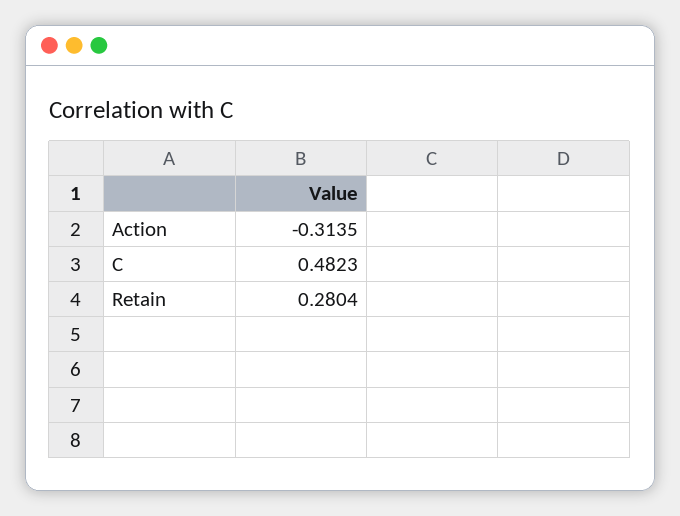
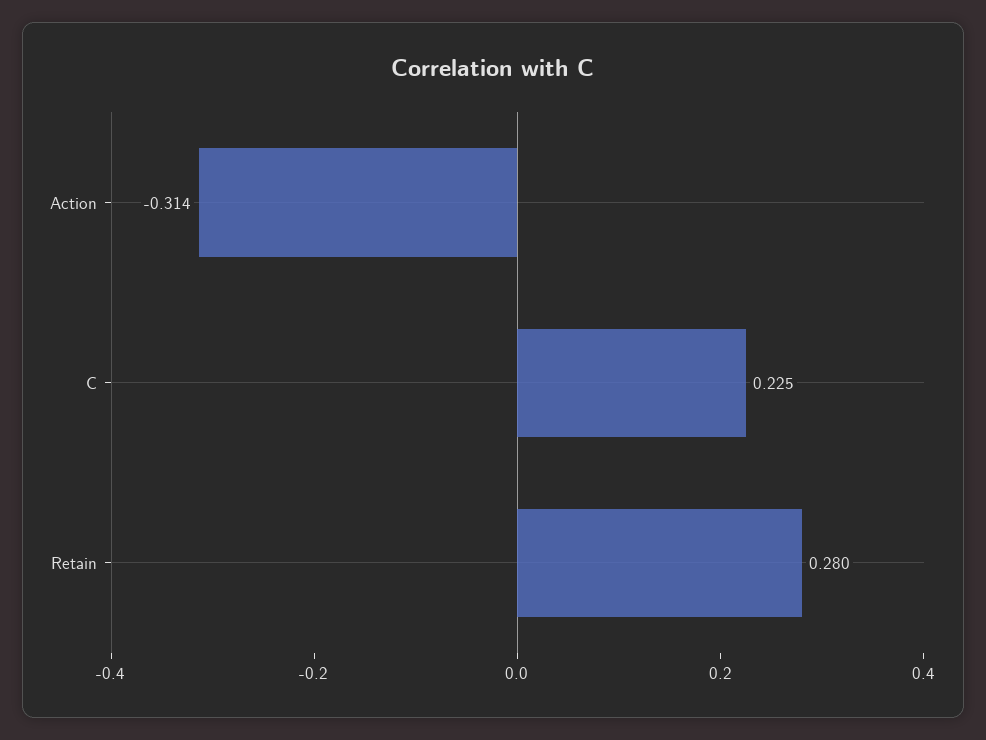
C: 0.4823 -> 0.225

